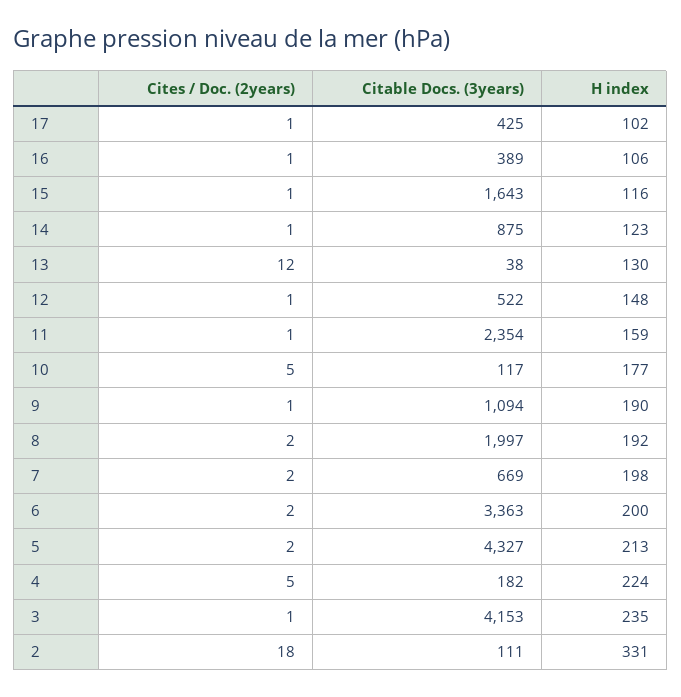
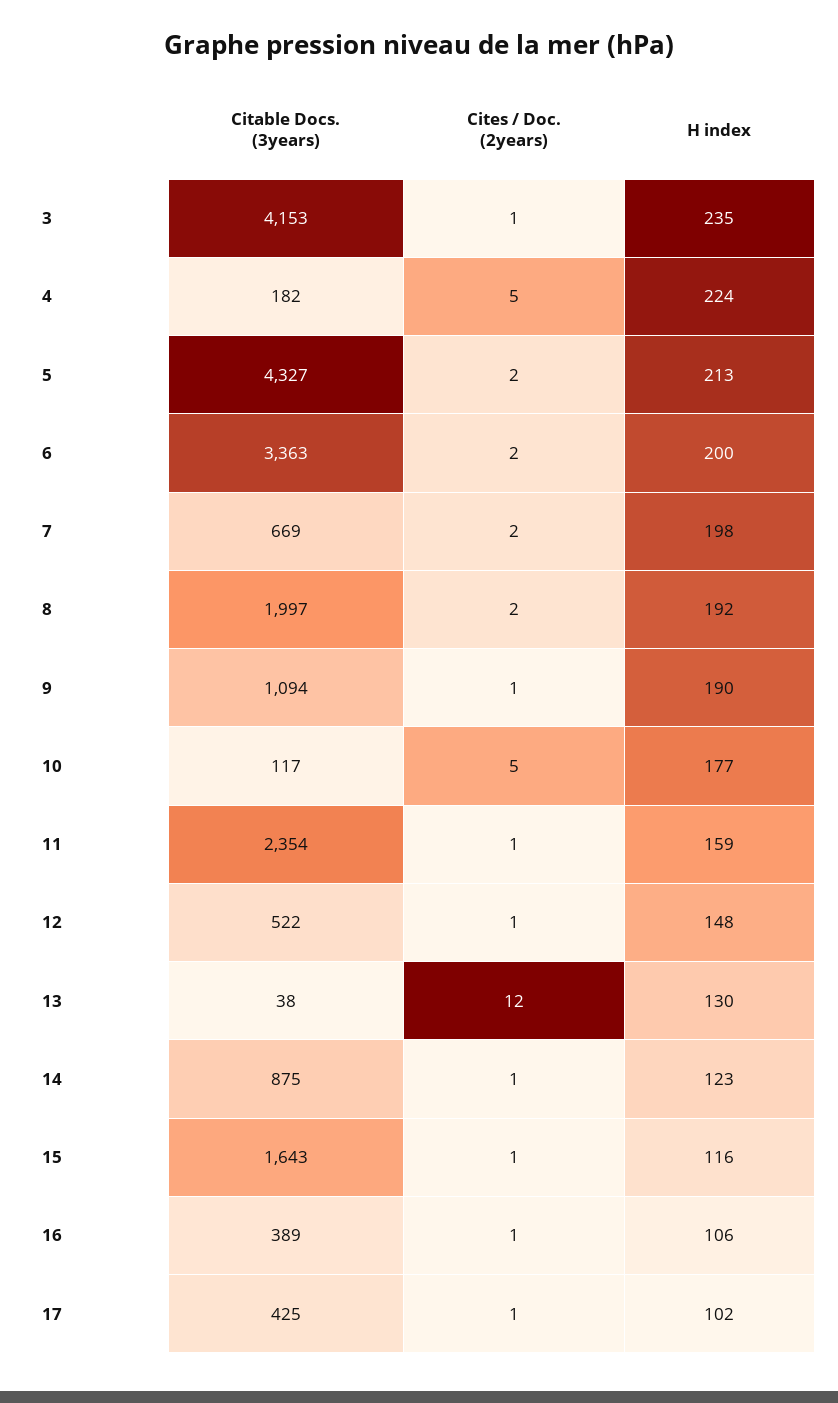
Cites / Doc. (2years), 2: 18 -> none
Citable Docs. (3years), 2: 111 -> none
H index, 2: 331 -> none

